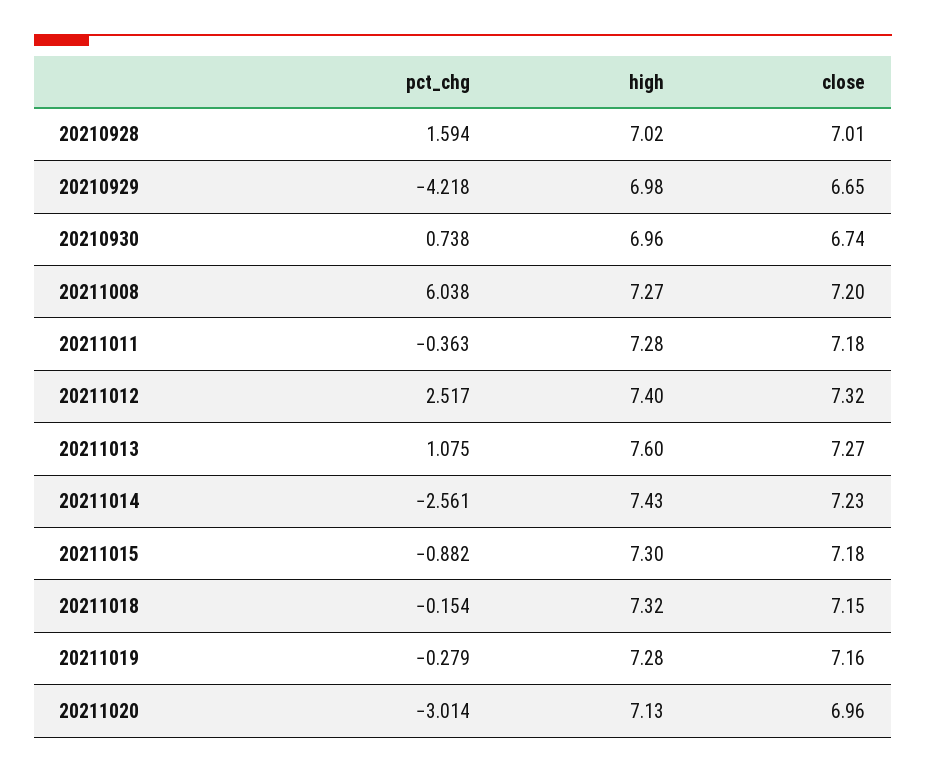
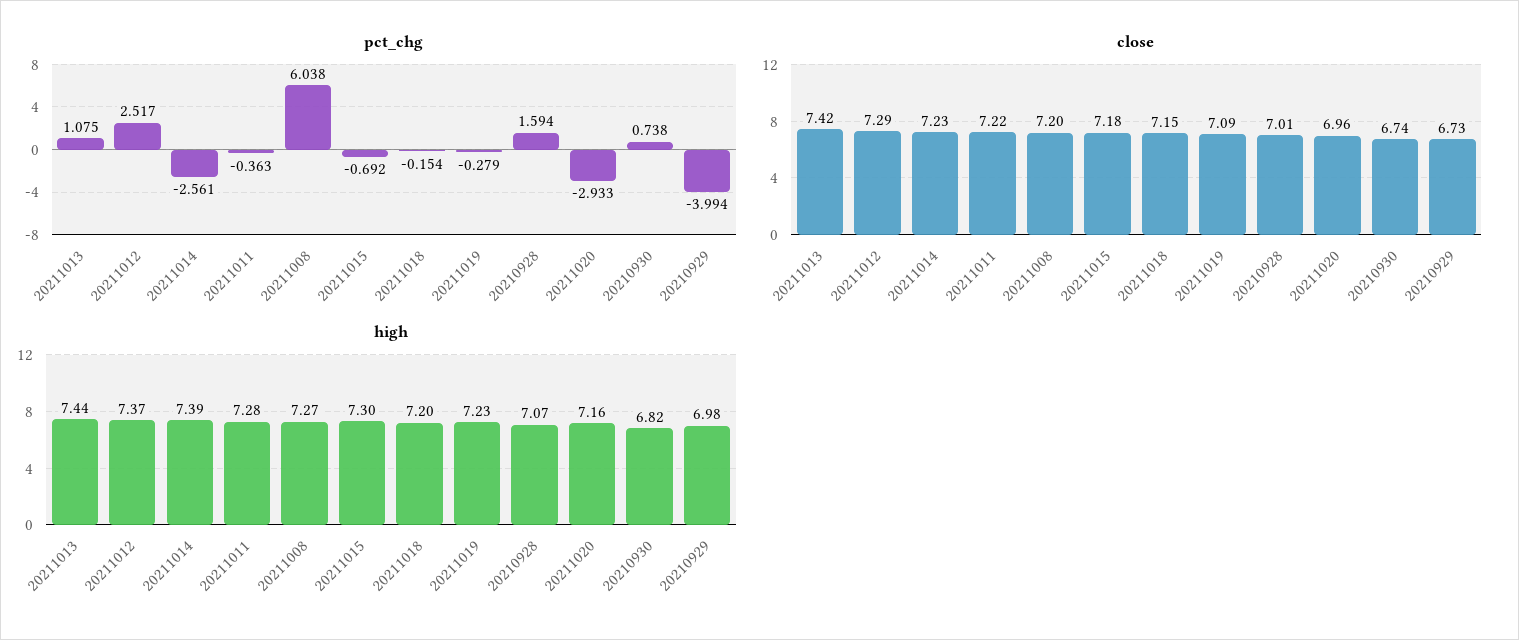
high, 20210928: 7.02 -> 7.07
pct_chg, 20210929: -4.218 -> -3.994
close, 20210929: 6.65 -> 6.73
high, 20210930: 6.96 -> 6.82
close, 20211011: 7.18 -> 7.22
high, 20211012: 7.4 -> 7.37
close, 20211012: 7.32 -> 7.29
high, 20211013: 7.6 -> 7.44
close, 20211013: 7.27 -> 7.42
high, 20211014: 7.43 -> 7.39
pct_chg, 20211015: -0.882 -> -0.692
high, 20211018: 7.32 -> 7.2
high, 20211019: 7.28 -> 7.23
close, 20211019: 7.16 -> 7.09
pct_chg, 20211020: -3.014 -> -2.933
high, 20211020: 7.13 -> 7.16

